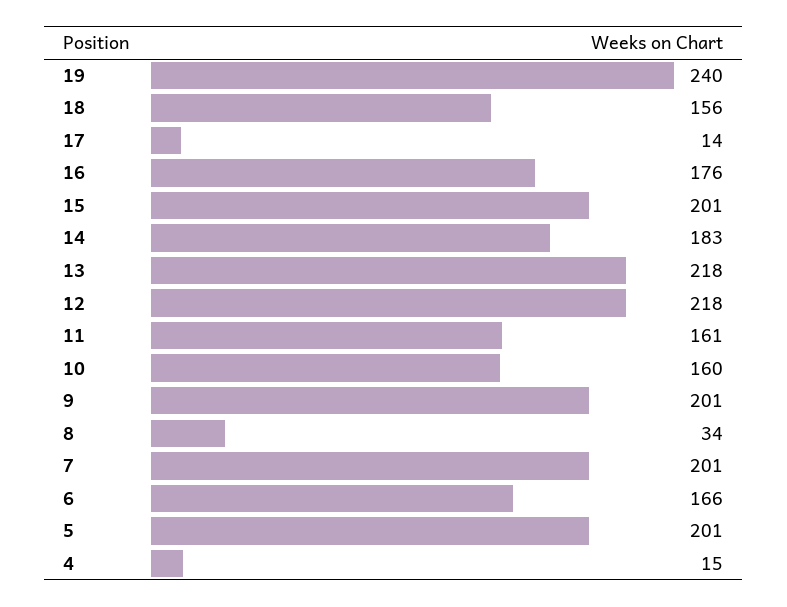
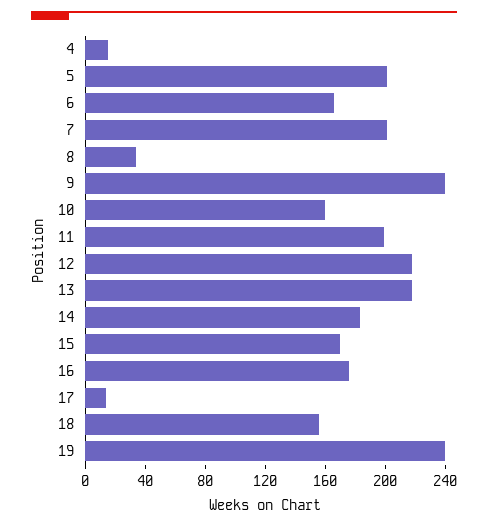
15: 201 -> 170
11: 161 -> 200
9: 201 -> 240

